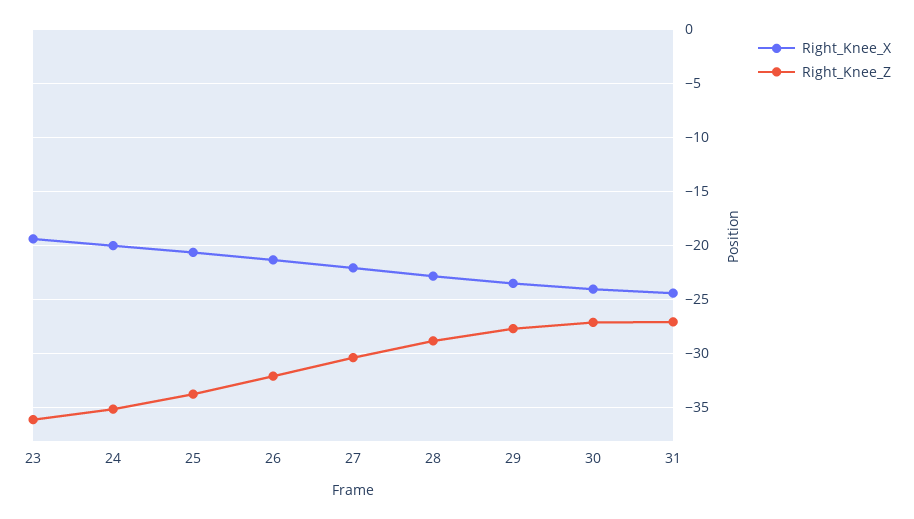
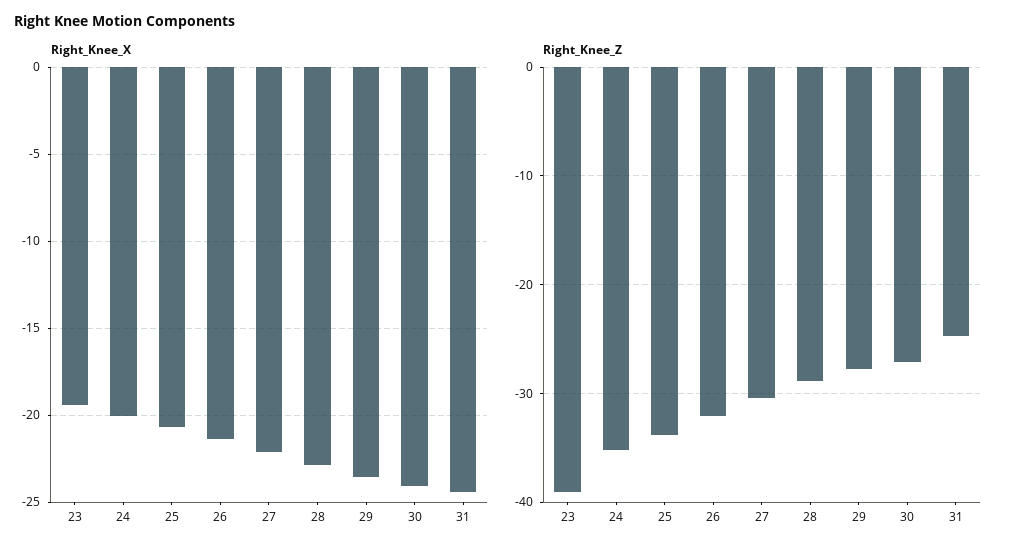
Right_Knee_Z, 23: -36 -> -39
Right_Knee_Z, 31: -27 -> -25

